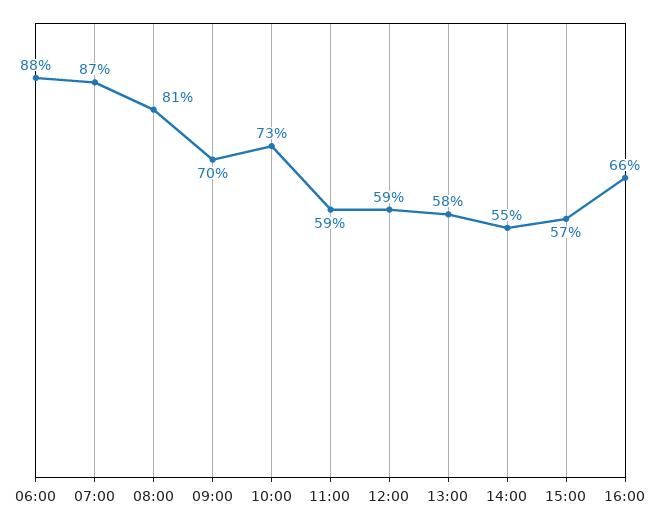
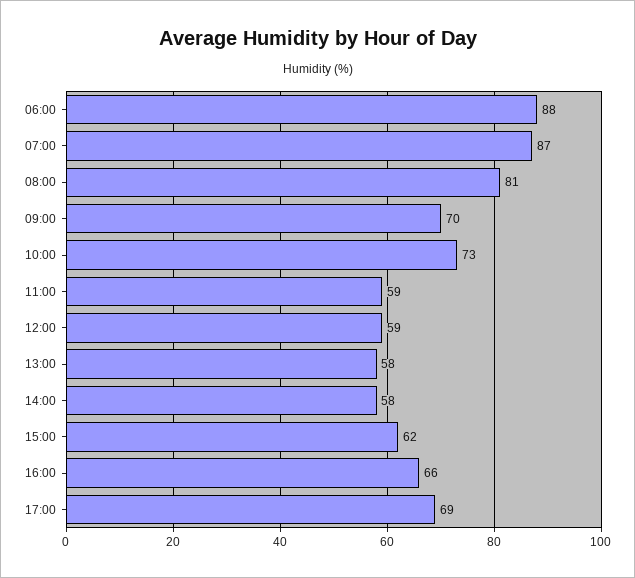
14:00: 55 -> 58
15:00: 57 -> 62
17:00: none -> 69

